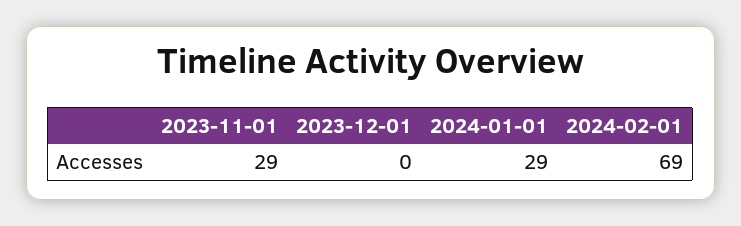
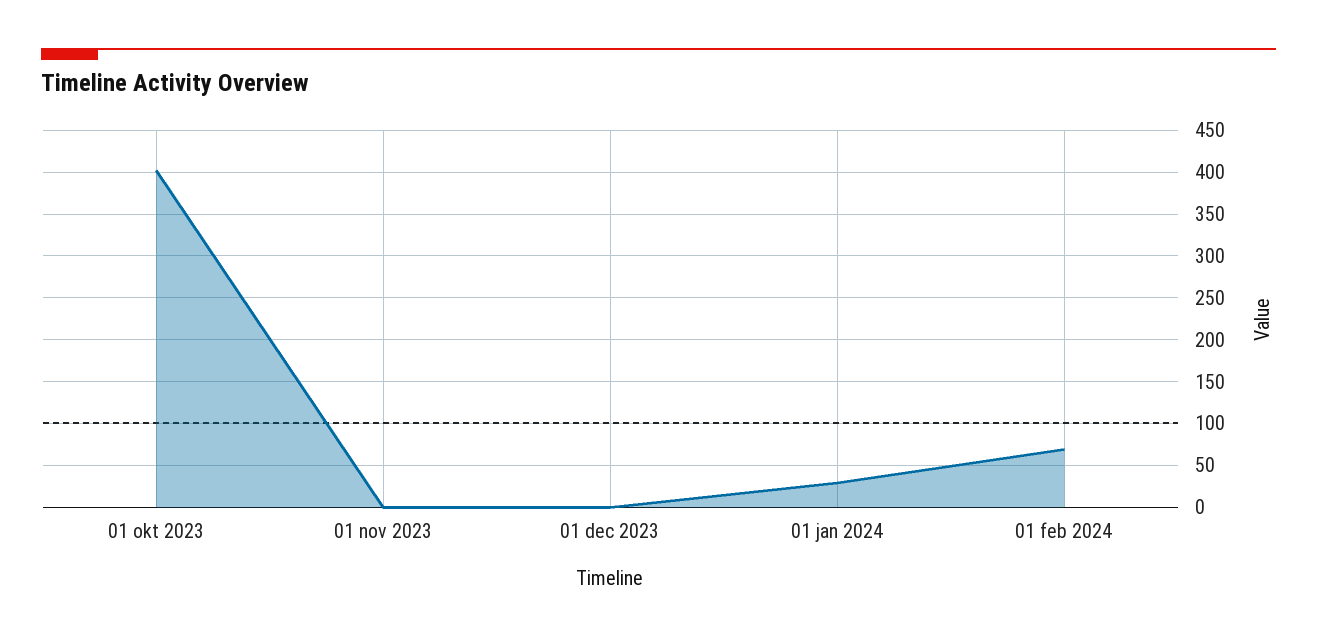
2023-11-01: 29 -> 0
01 okt 2023: none -> 400

